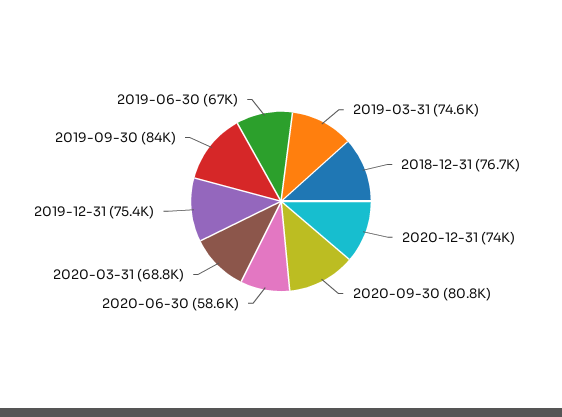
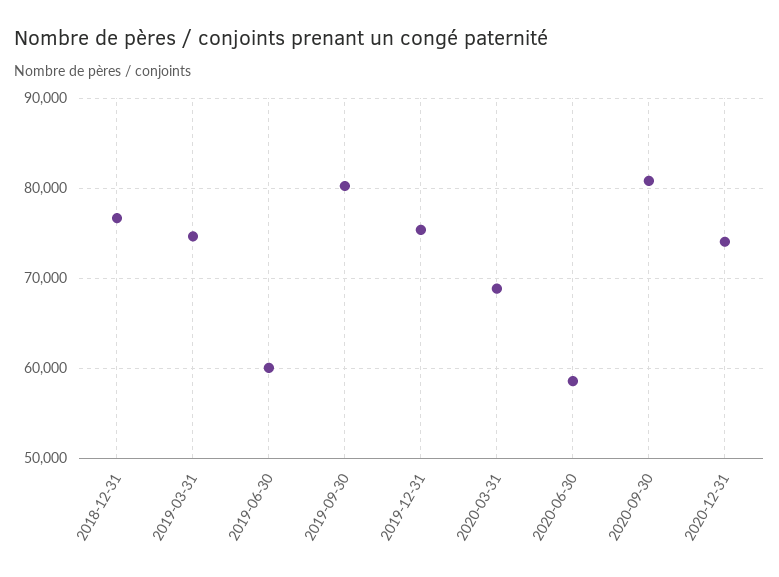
2019-09-30: 84000 -> 80000
2019-06-30: 67000 -> 60000

